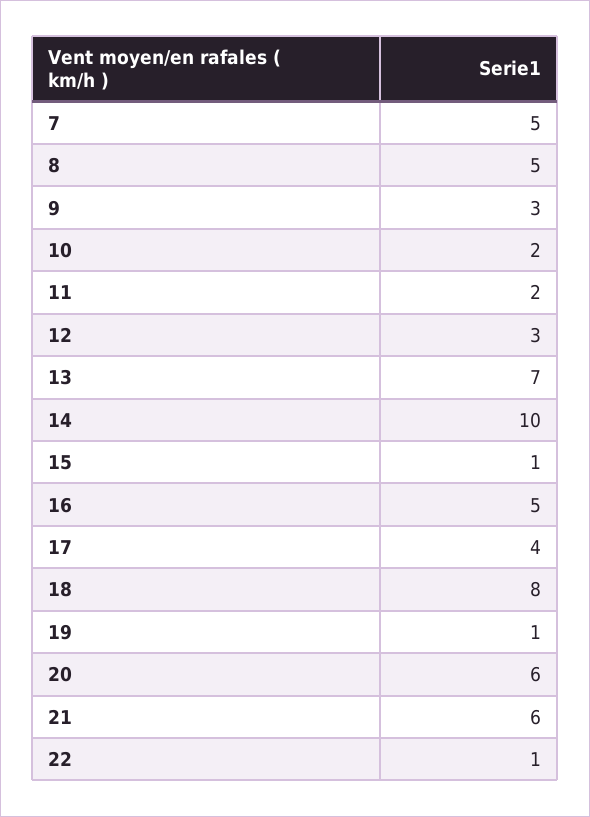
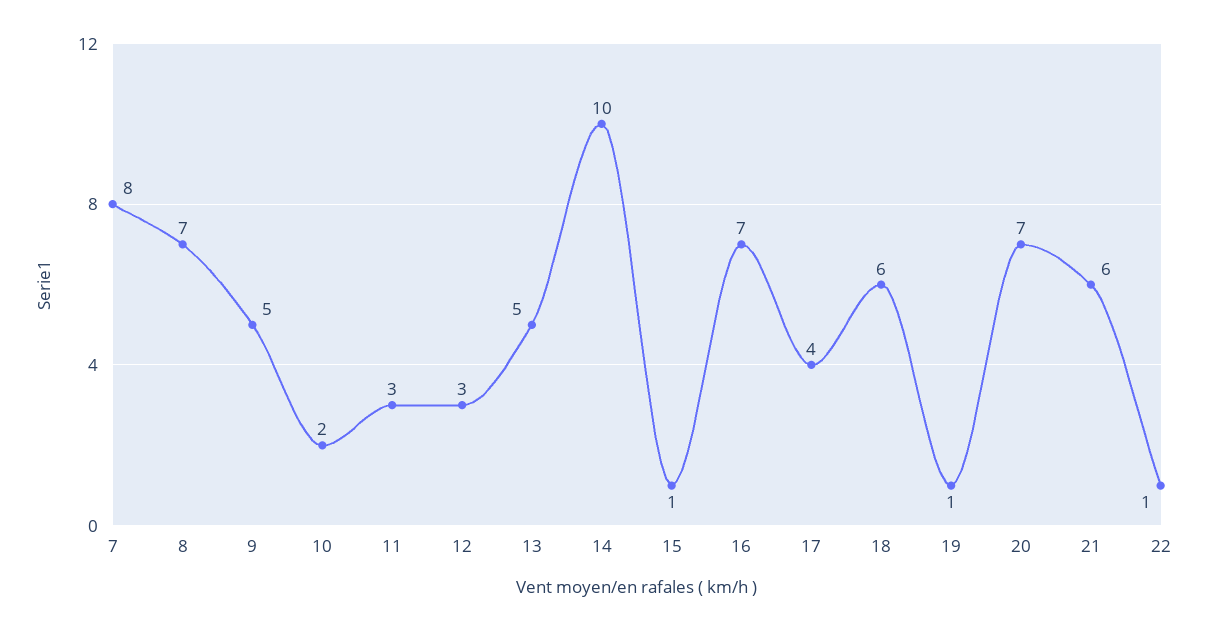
7: 5 -> 8
8: 5 -> 7
9: 3 -> 5
11: 2 -> 3
13: 7 -> 5
16: 5 -> 7
18: 8 -> 6
20: 6 -> 7

